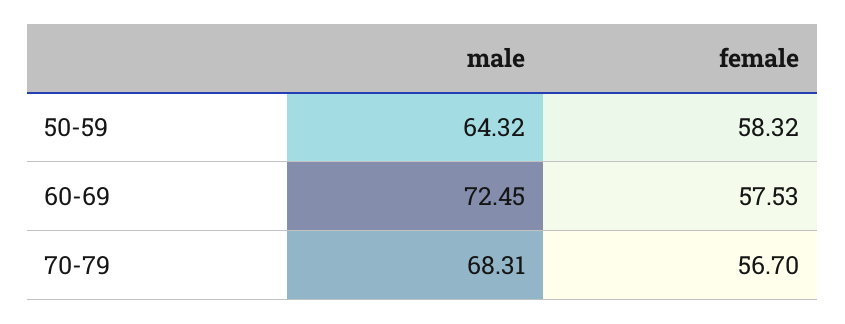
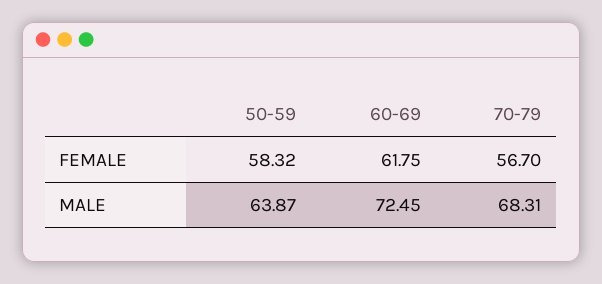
male, 50-59: 64.32 -> 63.87
female, 60-69: 57.53 -> 61.75

